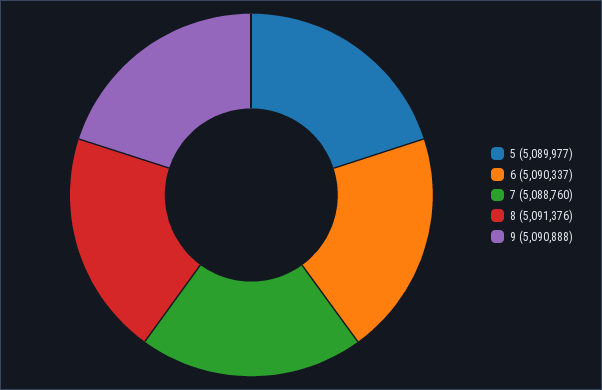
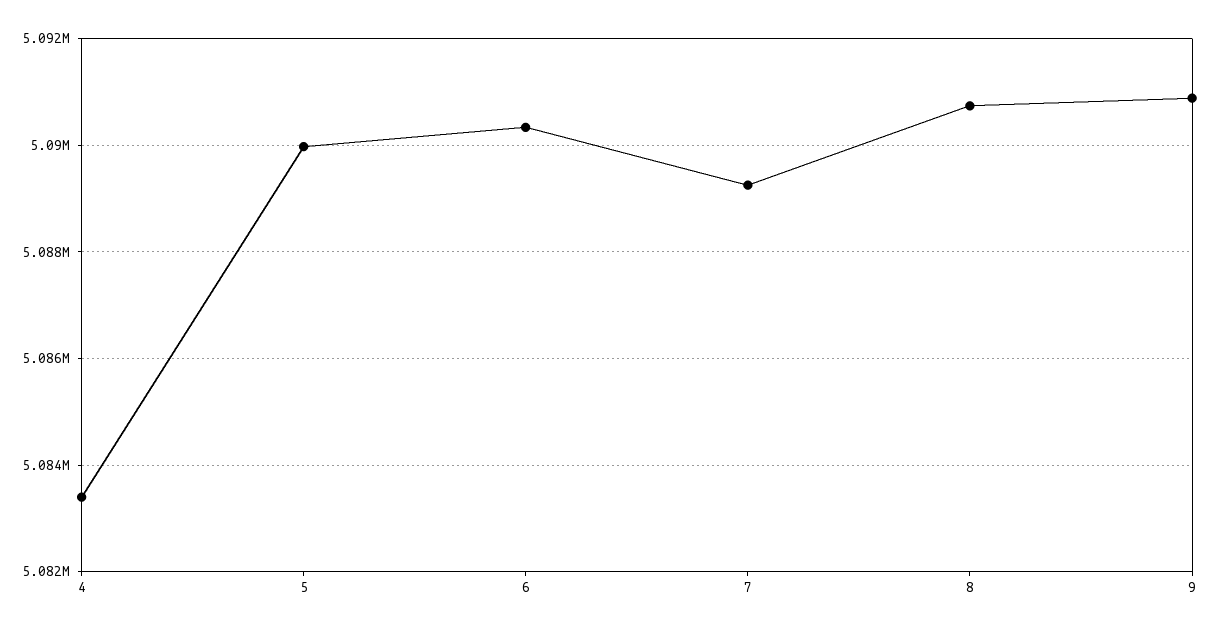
7: 5088760 -> 5089200
8: 5091376 -> 5090800
4: none -> 5083400

